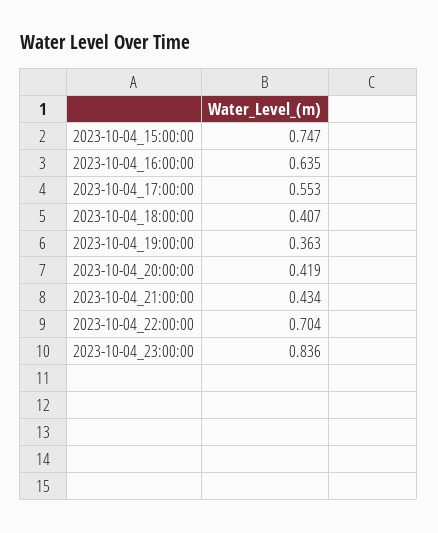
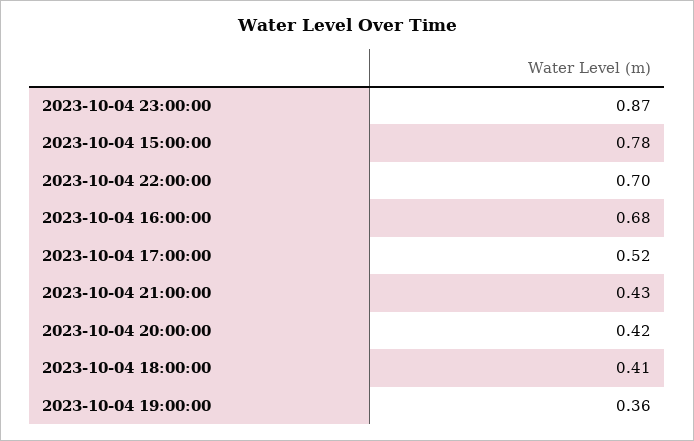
2023-10-04_15:00:00: 0.747 -> 0.78
2023-10-04_16:00:00: 0.635 -> 0.68
2023-10-04_17:00:00: 0.553 -> 0.52
2023-10-04_23:00:00: 0.836 -> 0.87

